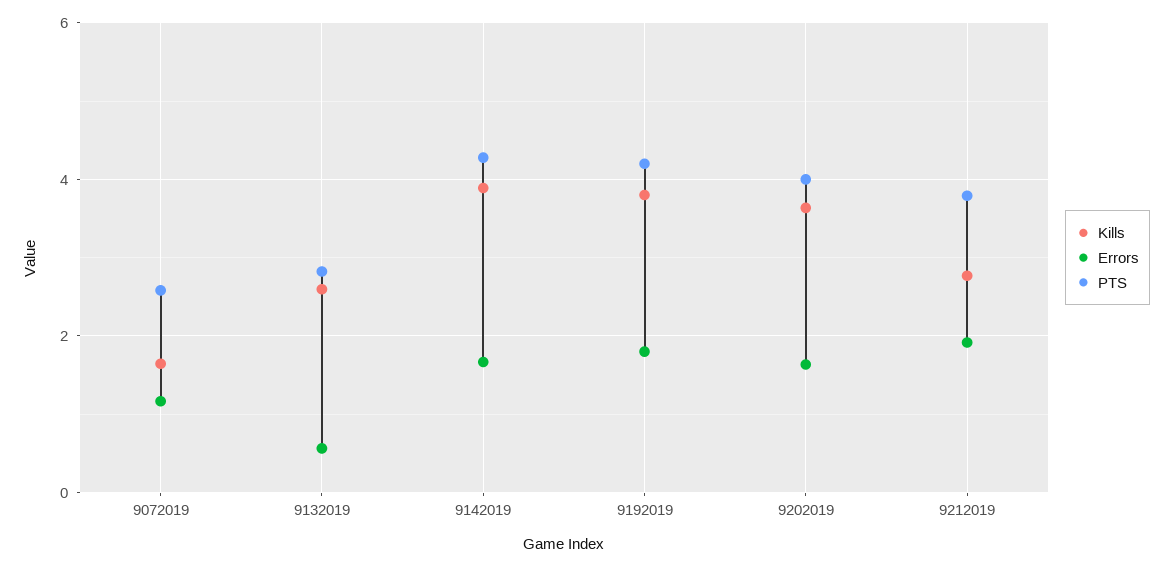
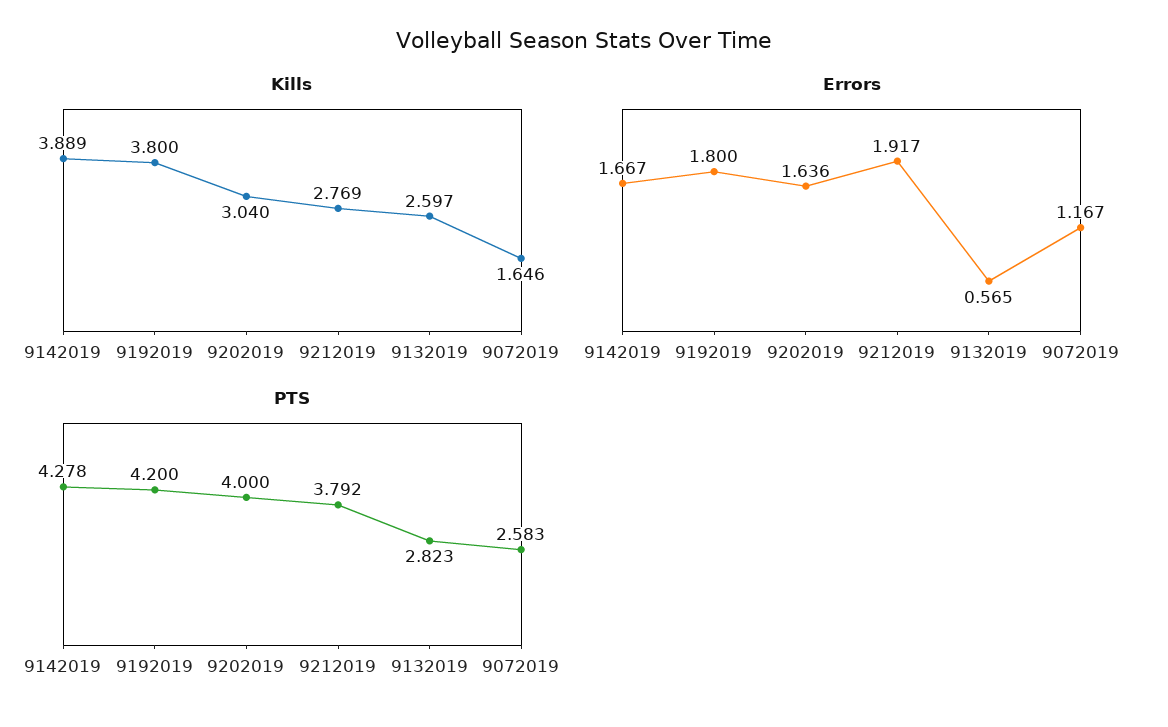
Kills, 9202019: 3.6 -> 3.04

